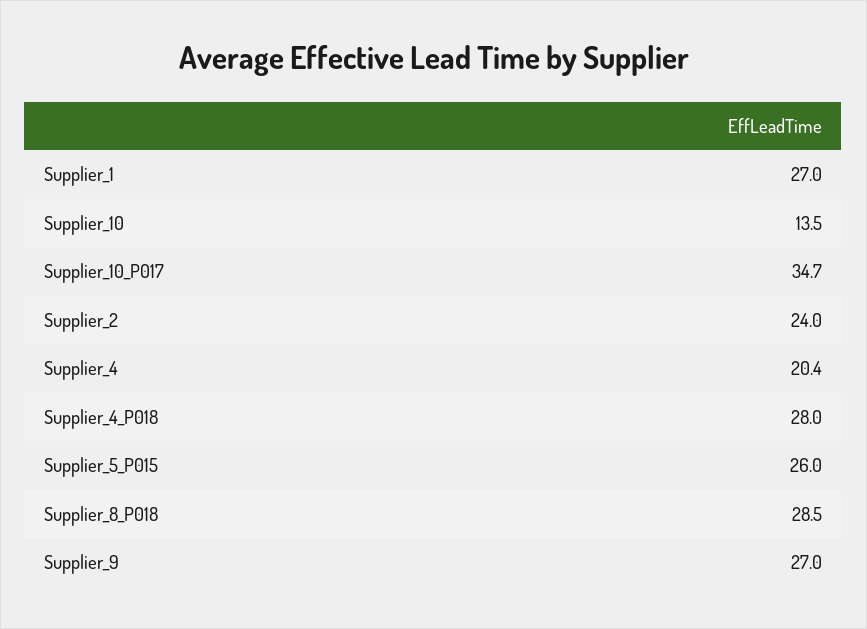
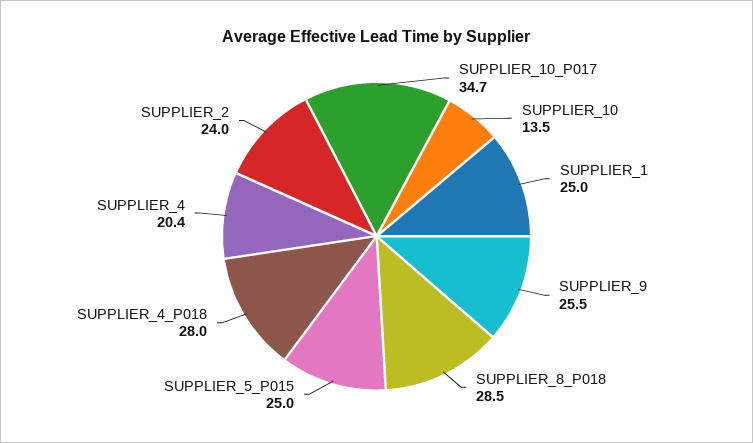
Supplier_1: 27 -> 25
Supplier_5_P015: 26 -> 25
Supplier_9: 27 -> 25.5

